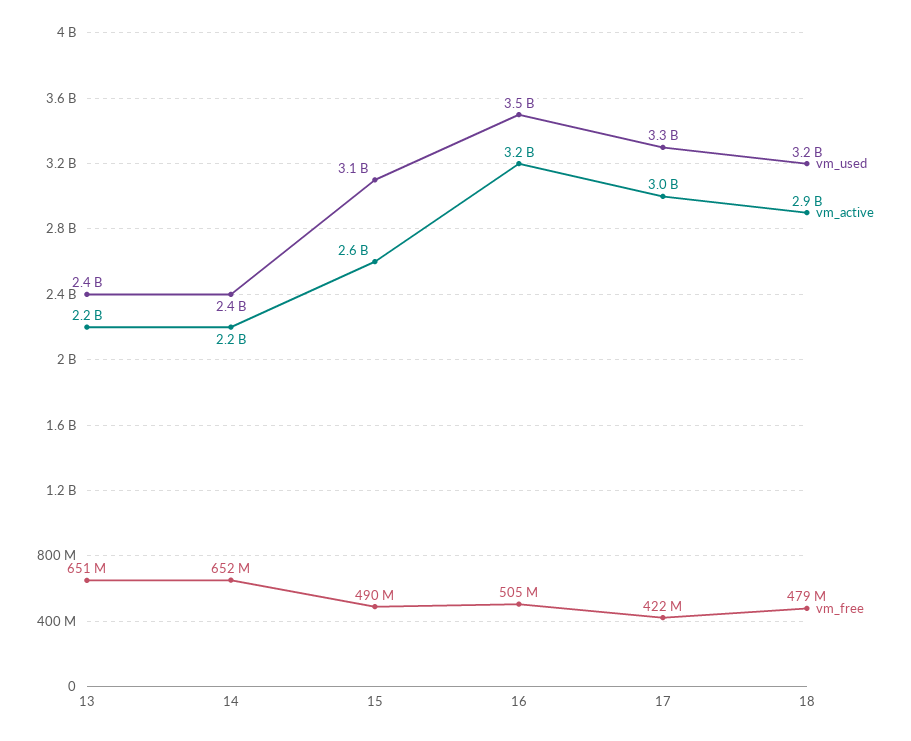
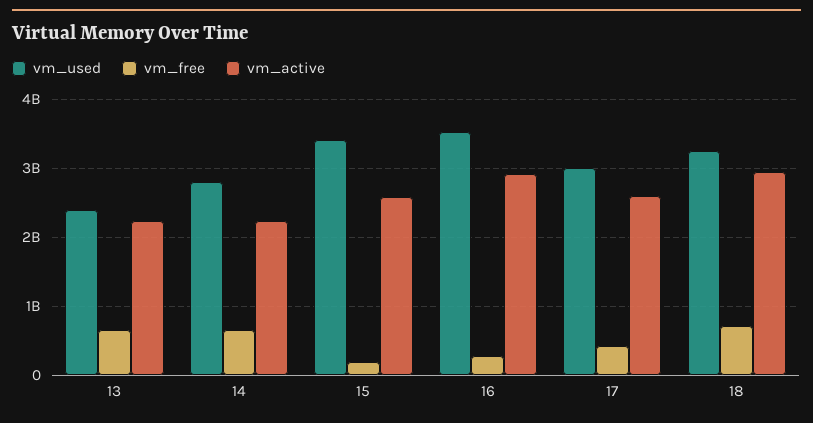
vm_used, 14: 2400000000 -> 2800000000
vm_used, 15: 3100000000 -> 3400000000
vm_free, 15: 490000000 -> 200000000
vm_active, 16: 3200000000 -> 2900000000
vm_free, 16: 505000000 -> 300000000
vm_used, 17: 3300000000 -> 3000000000
vm_active, 17: 3000000000 -> 2600000000
vm_free, 18: 479000000 -> 700000000

